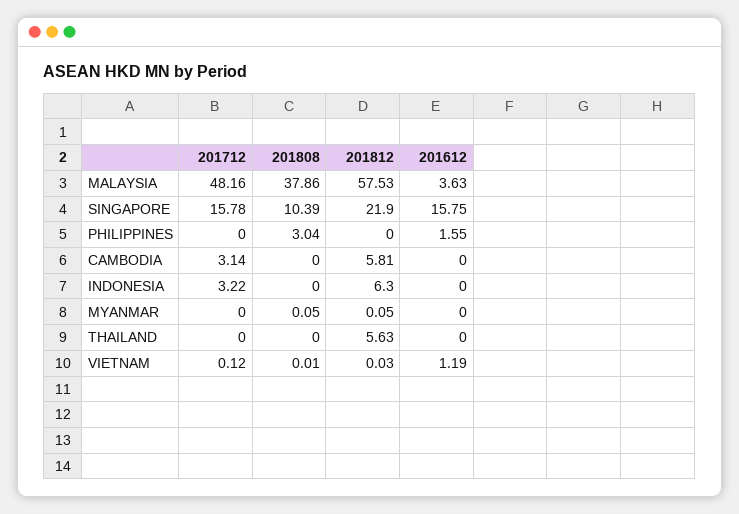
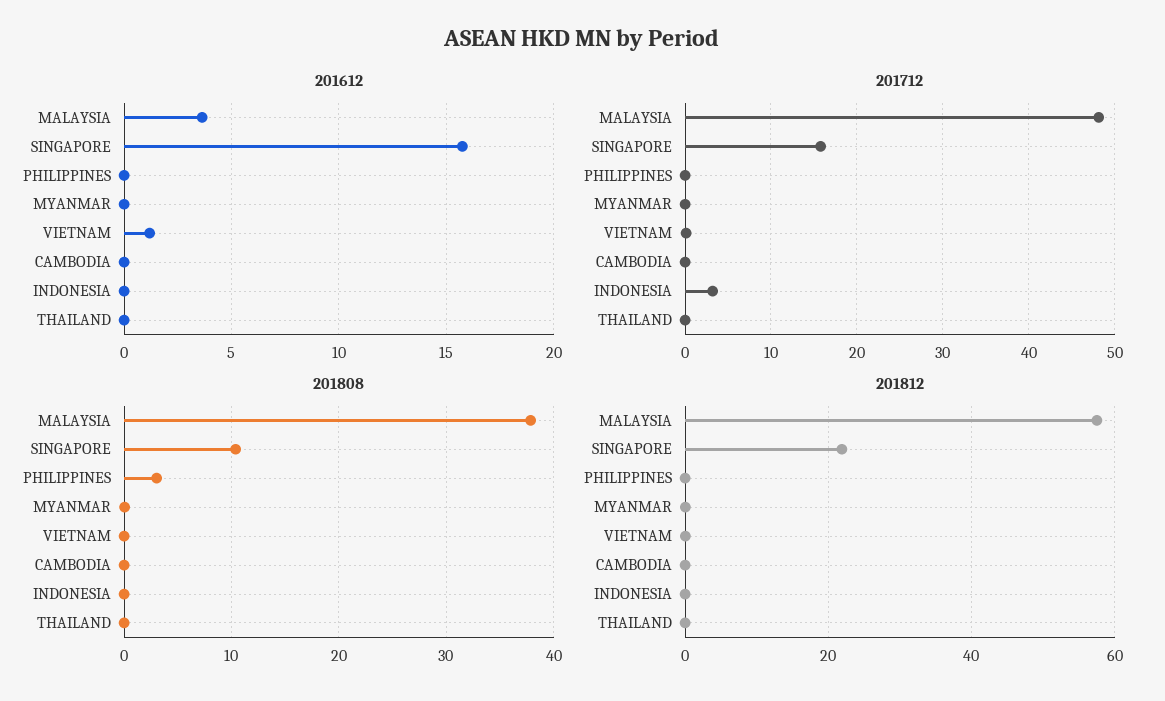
201612, PHILIPPINES: 1.55 -> 0
201712, CAMBODIA: 3.14 -> 0
201812, CAMBODIA: 5.81 -> 0
201812, INDONESIA: 6.3 -> 0
201812, THAILAND: 5.63 -> 0

